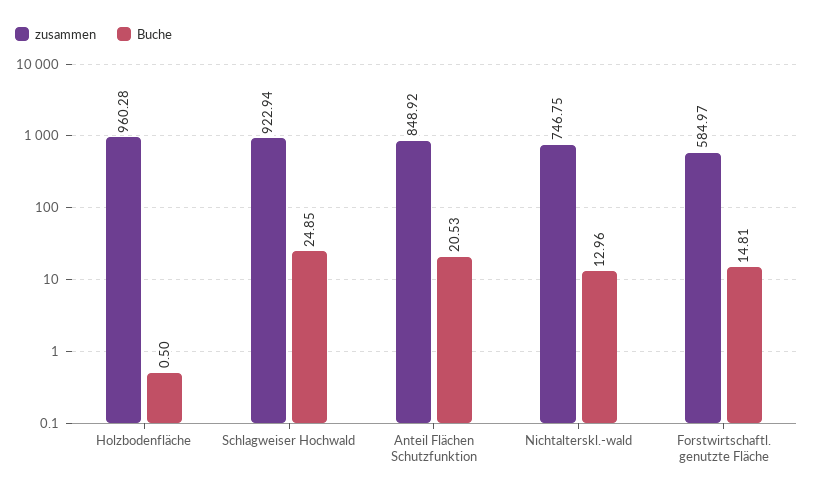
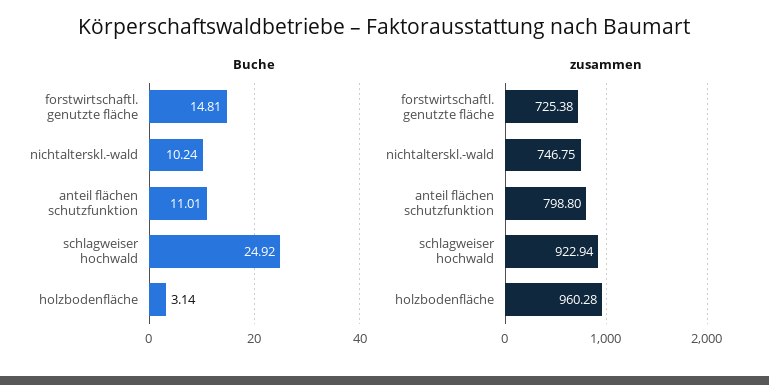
Buche, Holzbodenfläche: 0.5 -> 3.14
Buche, Schlagweiser Hochwald: 24.85 -> 24.92
zusammen, Anteil Flächen Schutzfunktion: 848.92 -> 798.8
Buche, Anteil Flächen Schutzfunktion: 20.53 -> 11.01
Buche, Nichtalterskl.-wald: 12.96 -> 10.24
zusammen, Forstwirtschaftl. genutzte Fläche: 584.97 -> 725.38

